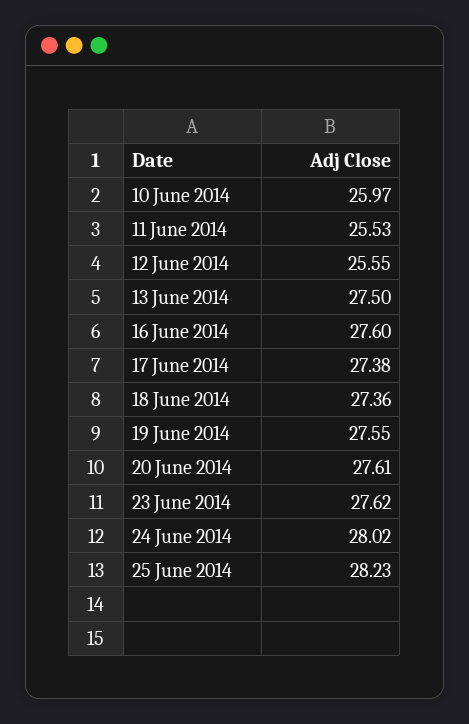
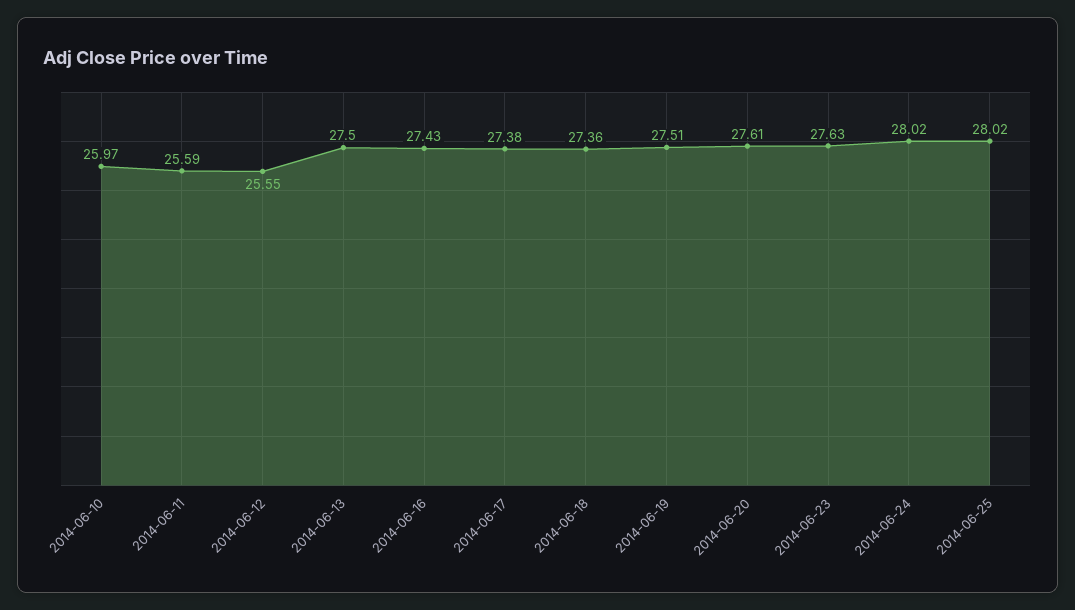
11 June 2014: 25.53 -> 25.59
16 June 2014: 27.6 -> 27.43
19 June 2014: 27.55 -> 27.51
23 June 2014: 27.62 -> 27.63
25 June 2014: 28.23 -> 28.02

